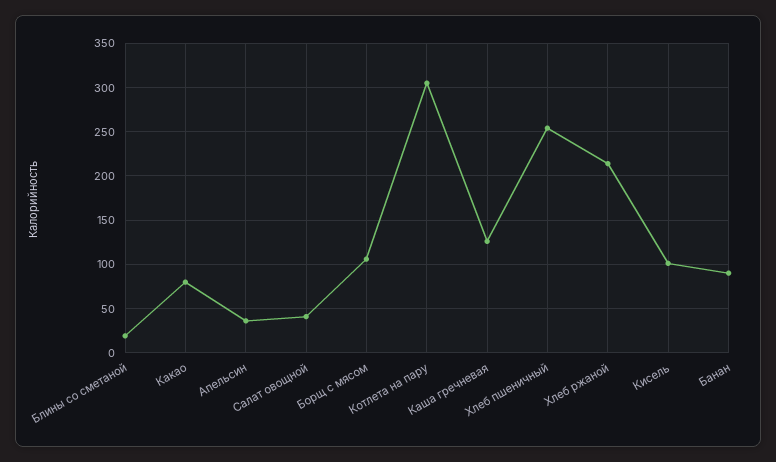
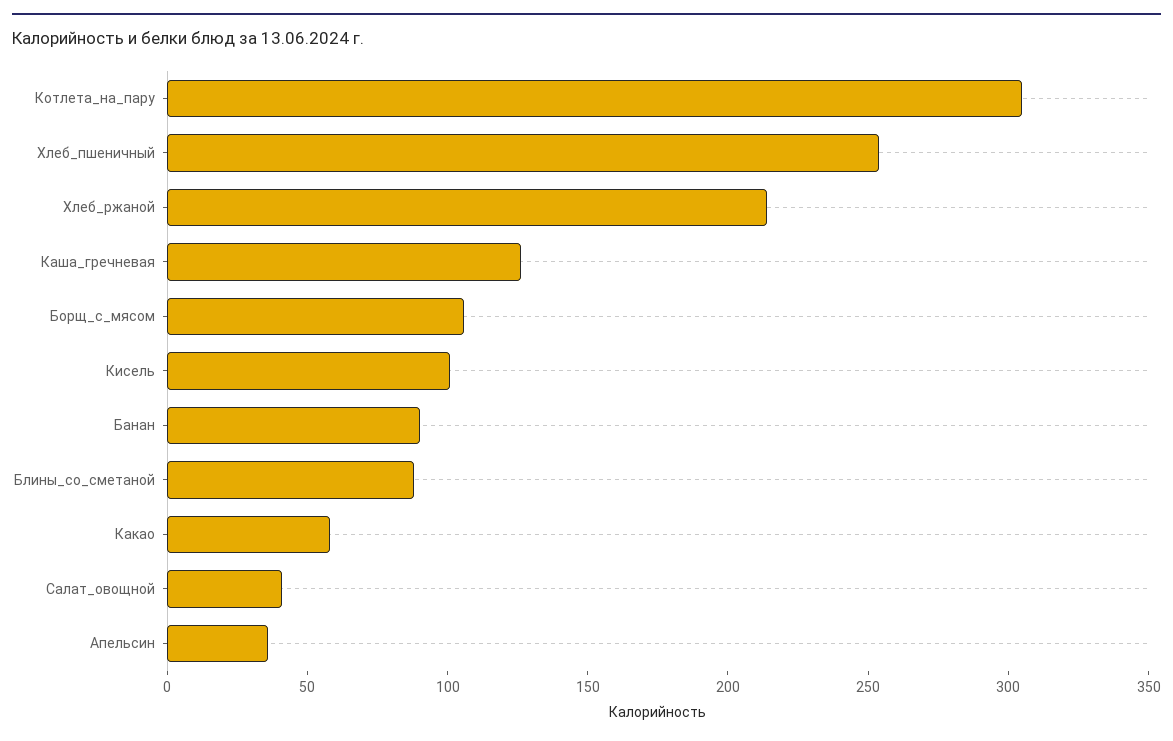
Блины со сметаной: 20 -> 90
Какао: 80 -> 60

